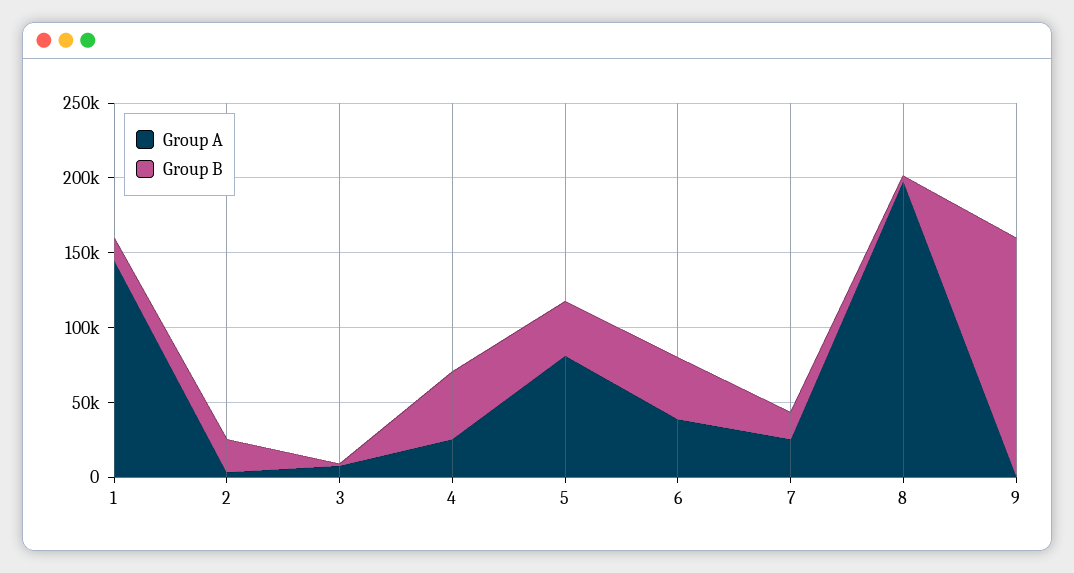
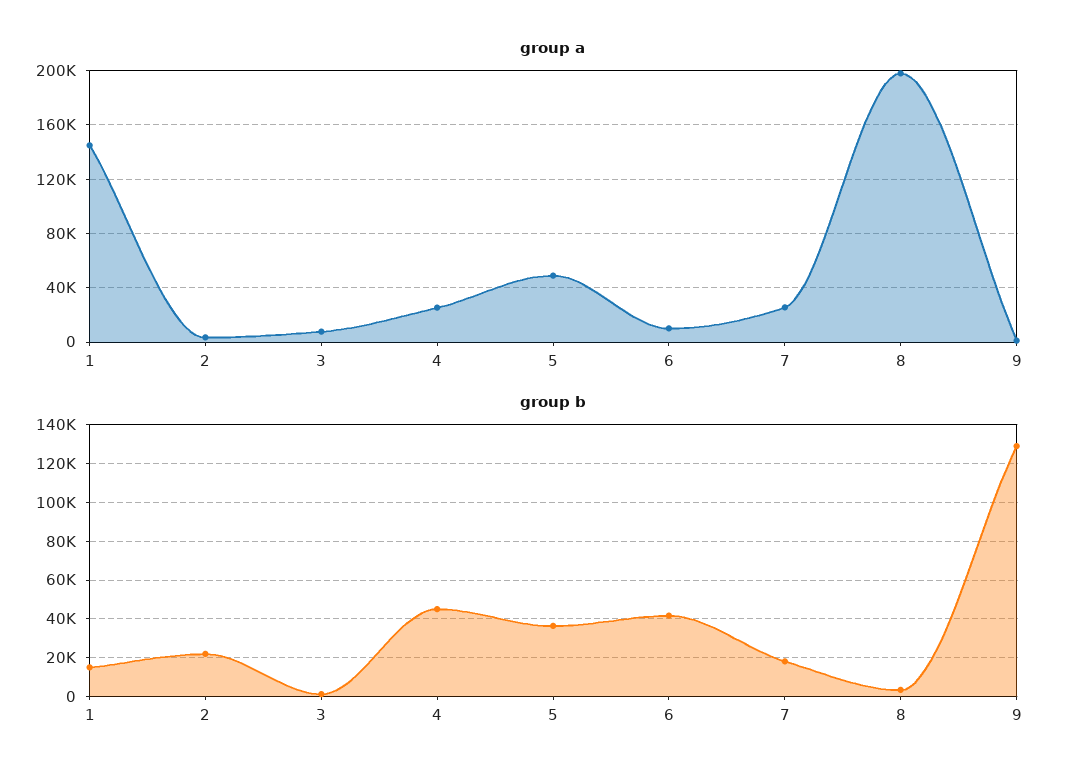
Group A, 5: 80000 -> 50000
Group A, 6: 40000 -> 10000
Group B, 9: 160000 -> 130000

